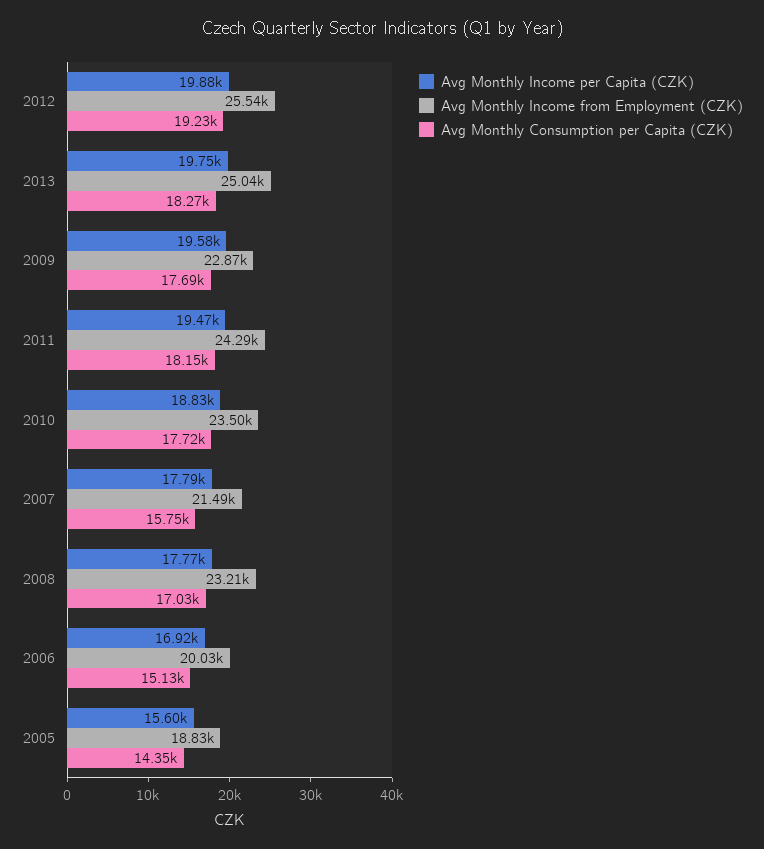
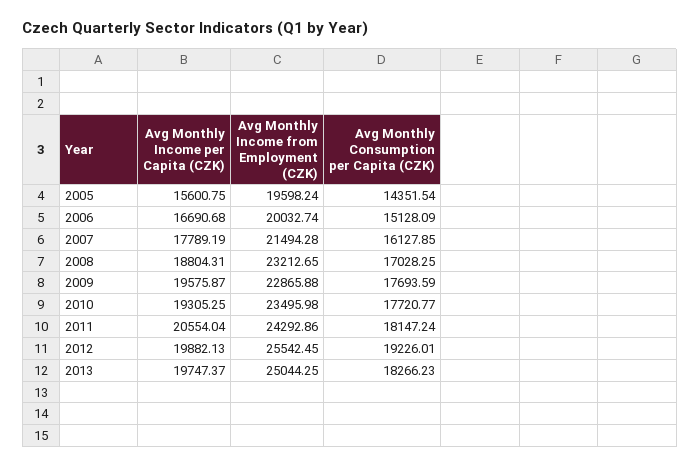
Avg Monthly Income per Capita (CZK), 2011: 19470 -> 20554.04
Avg Monthly Income per Capita (CZK), 2010: 18830 -> 19305.25
Avg Monthly Consumption per Capita (CZK), 2007: 15750 -> 16127.85
Avg Monthly Income per Capita (CZK), 2008: 17770 -> 18804.31
Avg Monthly Income per Capita (CZK), 2006: 16920 -> 16690.68
Avg Monthly Income from Employment (CZK), 2005: 18830 -> 19598.24

